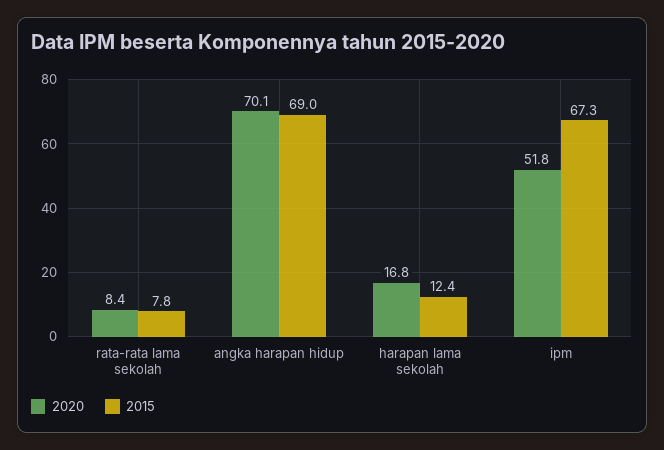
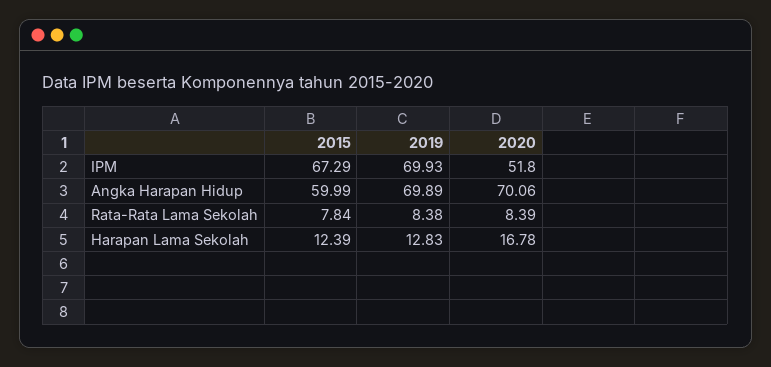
2015, angka harapan hidup: 69 -> 59.99
2019, ipm: none -> 69.93
2019, angka harapan hidup: none -> 69.89
2019, rata-rata lama sekolah: none -> 8.38
2019, harapan lama sekolah: none -> 12.83

